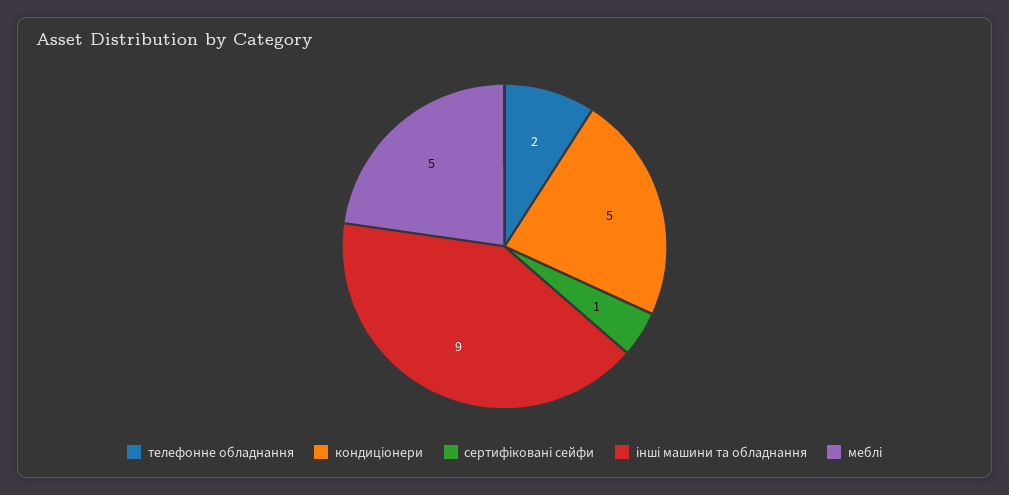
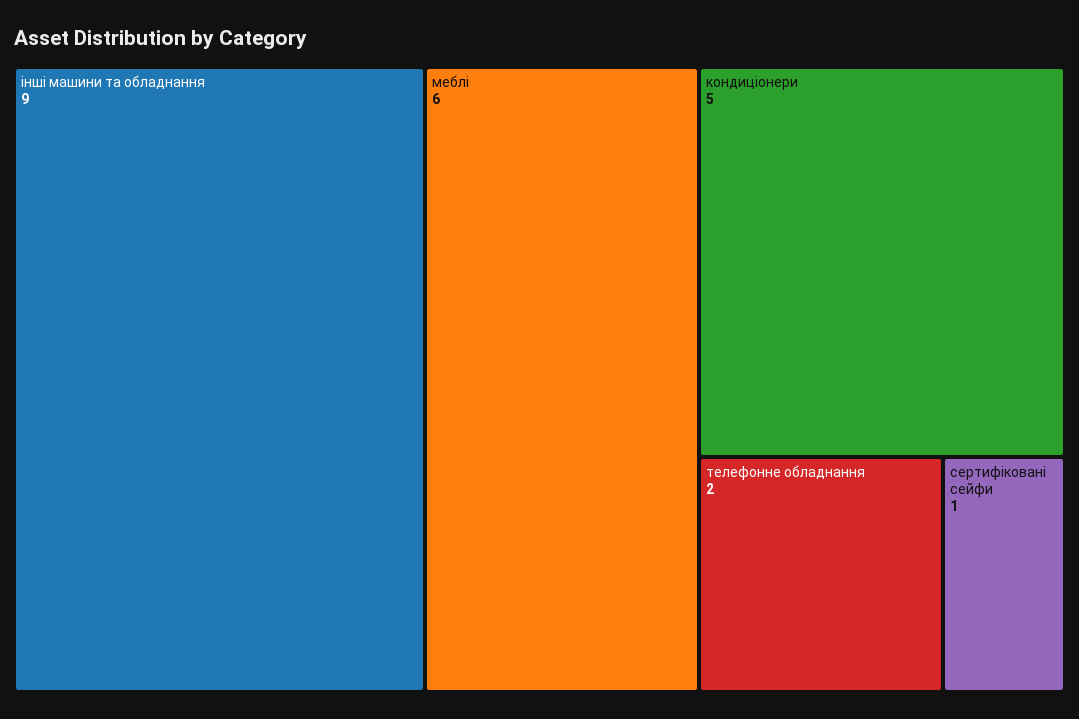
меблі: 5 -> 6

